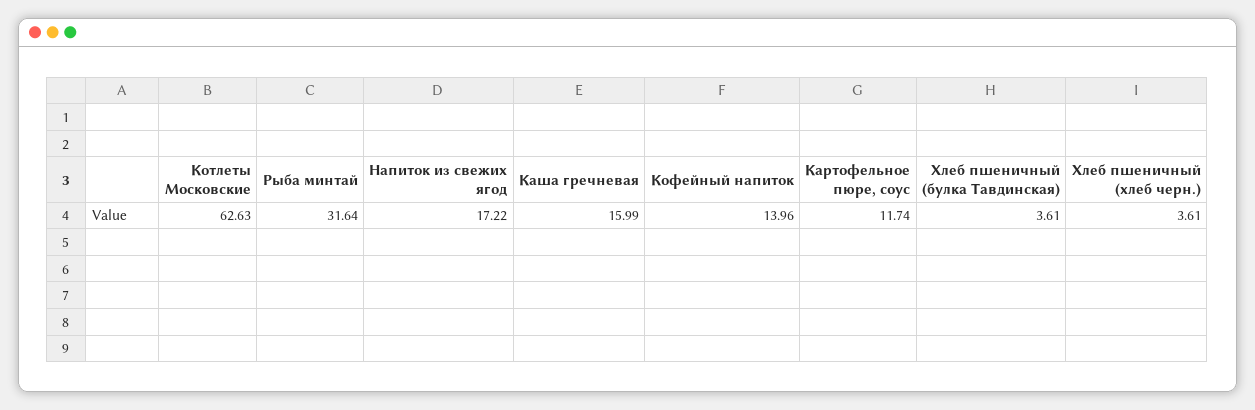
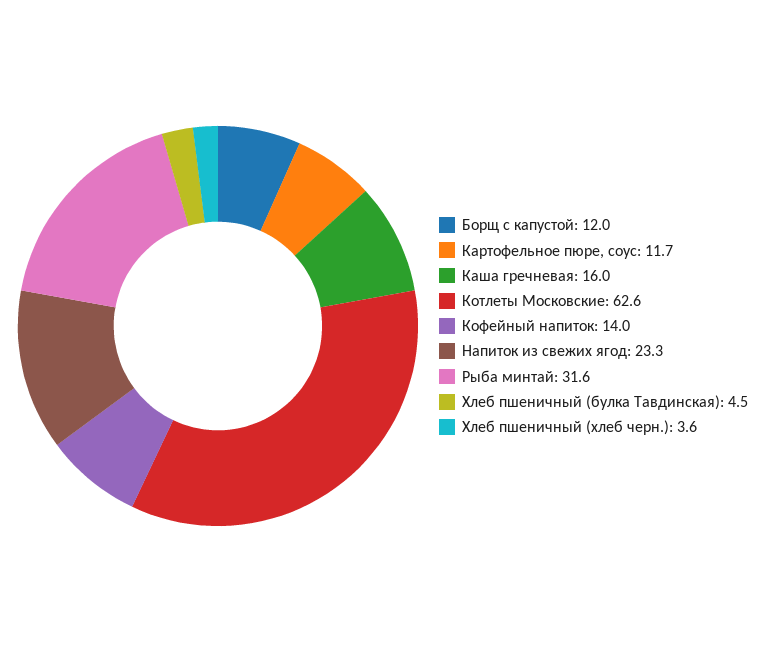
Напиток из свежих ягод: 17.22 -> 23.3
Хлеб пшеничный (булка Тавдинская): 3.61 -> 4.5
Борщ с капустой: none -> 12

